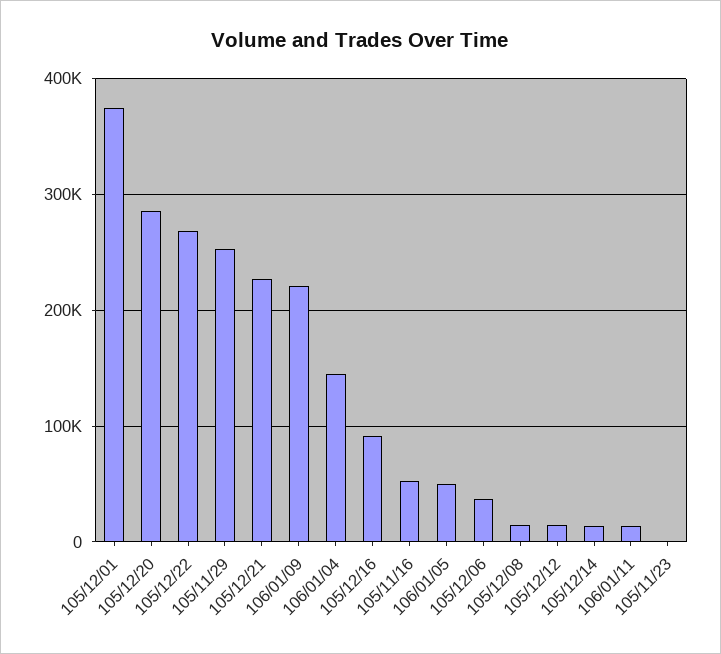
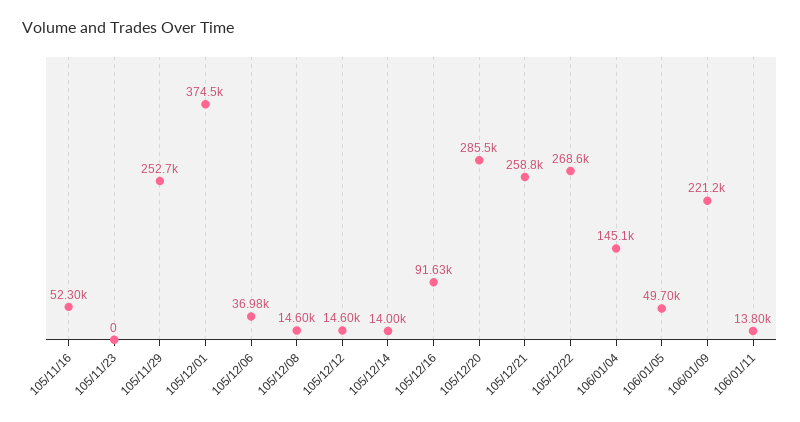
105/12/21: 230000 -> 258800

